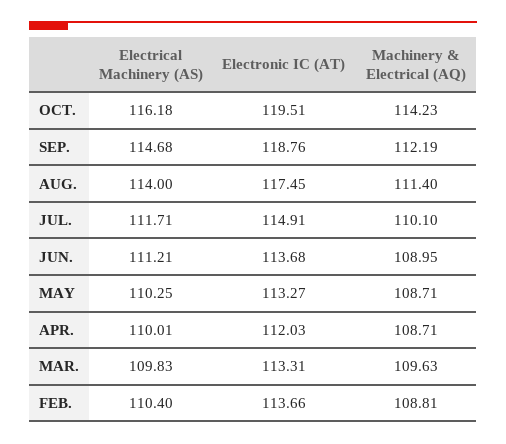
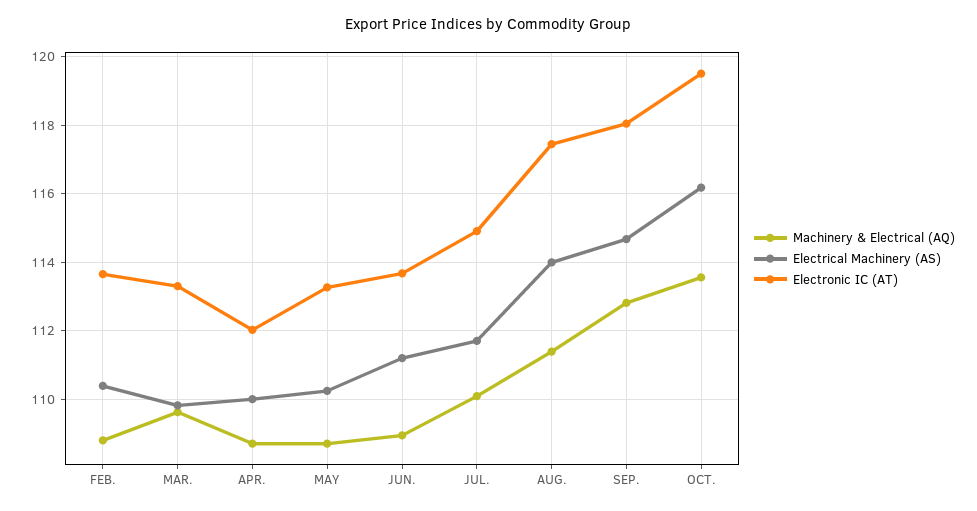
Machinery & Electrical (AQ), OCT.: 114.23 -> 113.6
Electronic IC (AT), SEP.: 118.76 -> 118
Machinery & Electrical (AQ), SEP.: 112.19 -> 112.8

